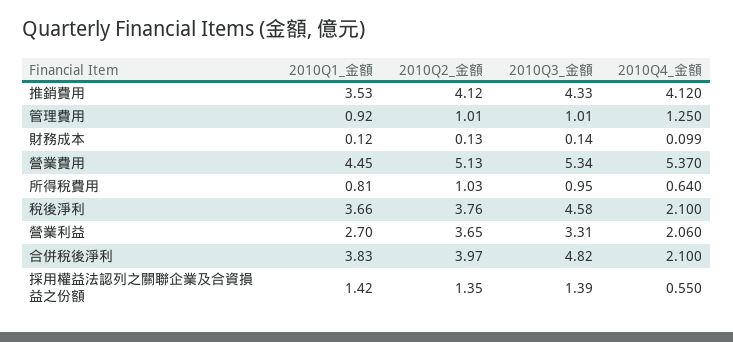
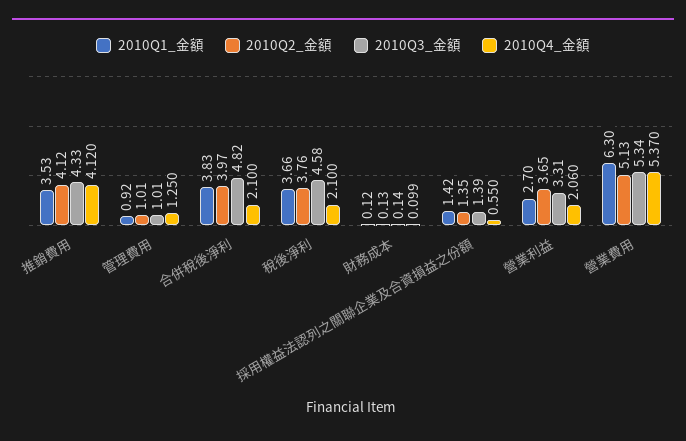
2010Q1_金額, 營業費用: 4.45 -> 6.3
2010Q1_金額, 所得稅費用: 0.81 -> none
2010Q2_金額, 所得稅費用: 1.03 -> none
2010Q3_金額, 所得稅費用: 0.95 -> none
2010Q4_金額, 所得稅費用: 0.64 -> none

